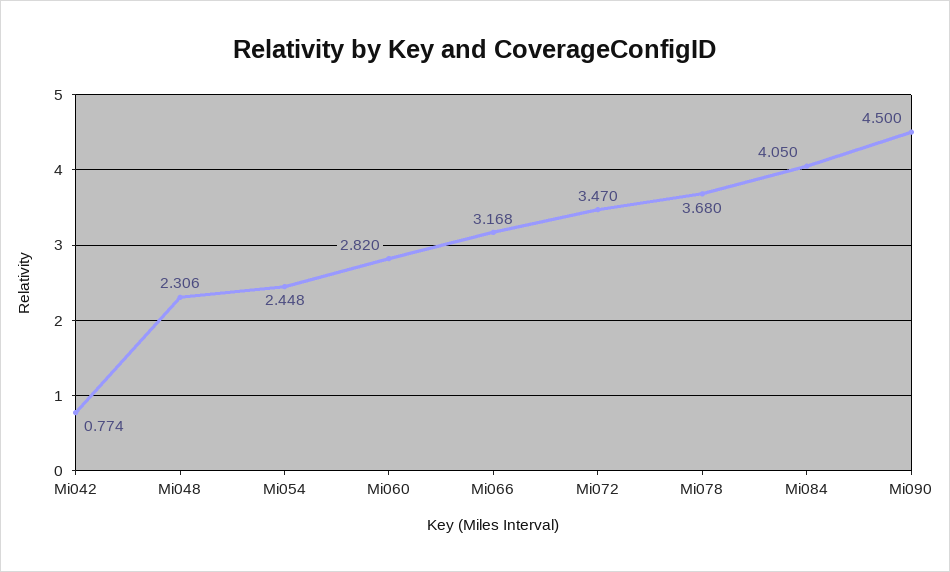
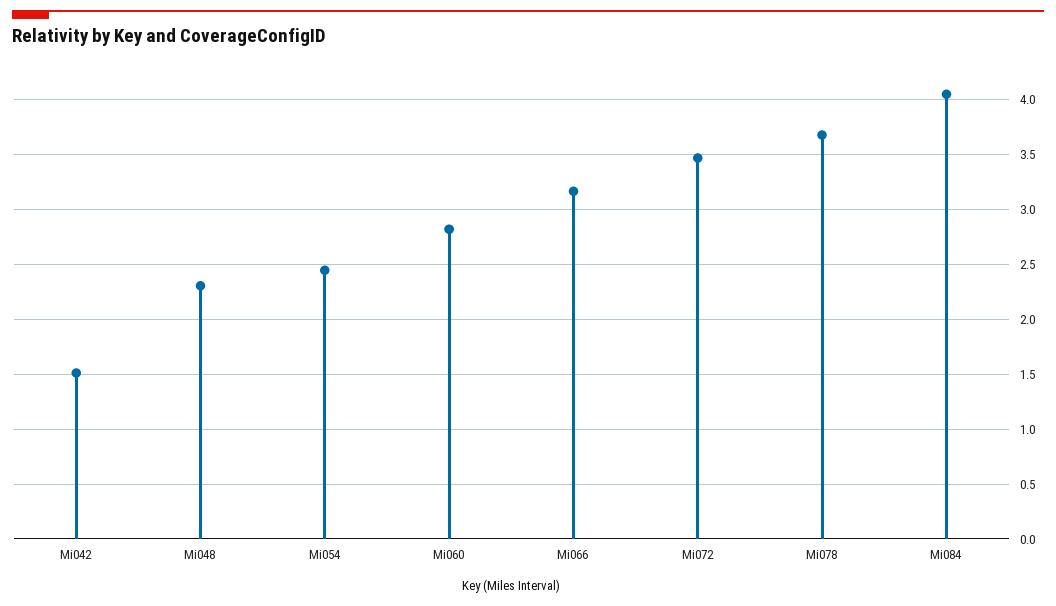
Mi042: 0.774 -> 1.5
Mi090: 4.5 -> none

